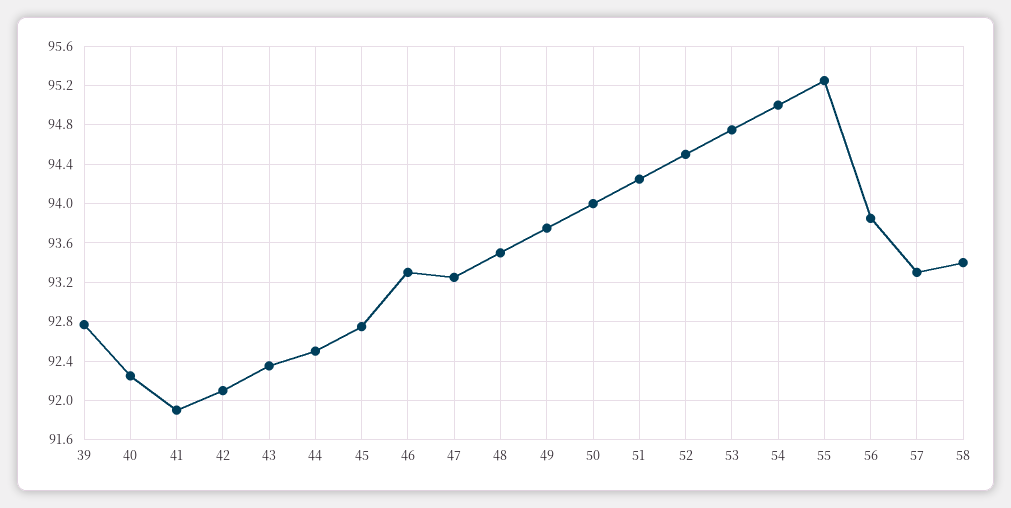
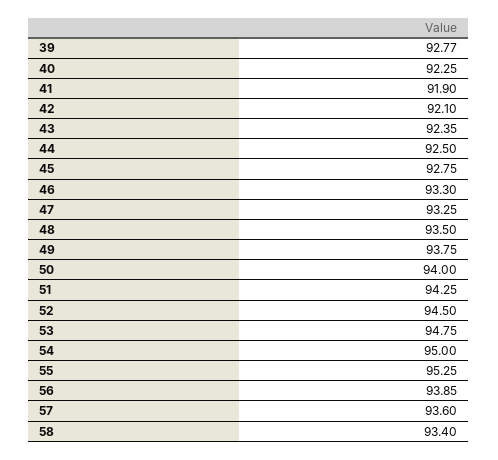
57: 93.3 -> 93.6

